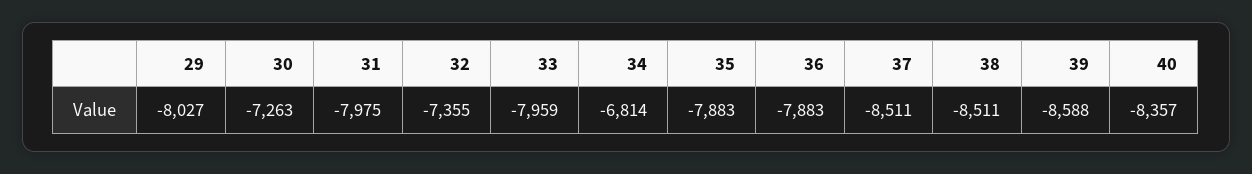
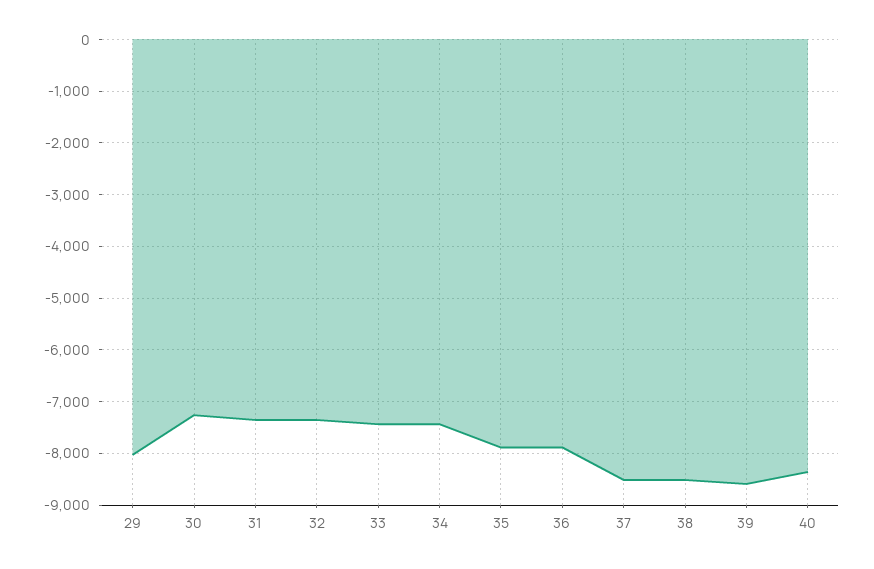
31: -7975 -> -7400
33: -7959 -> -7400
34: -6814 -> -7400

